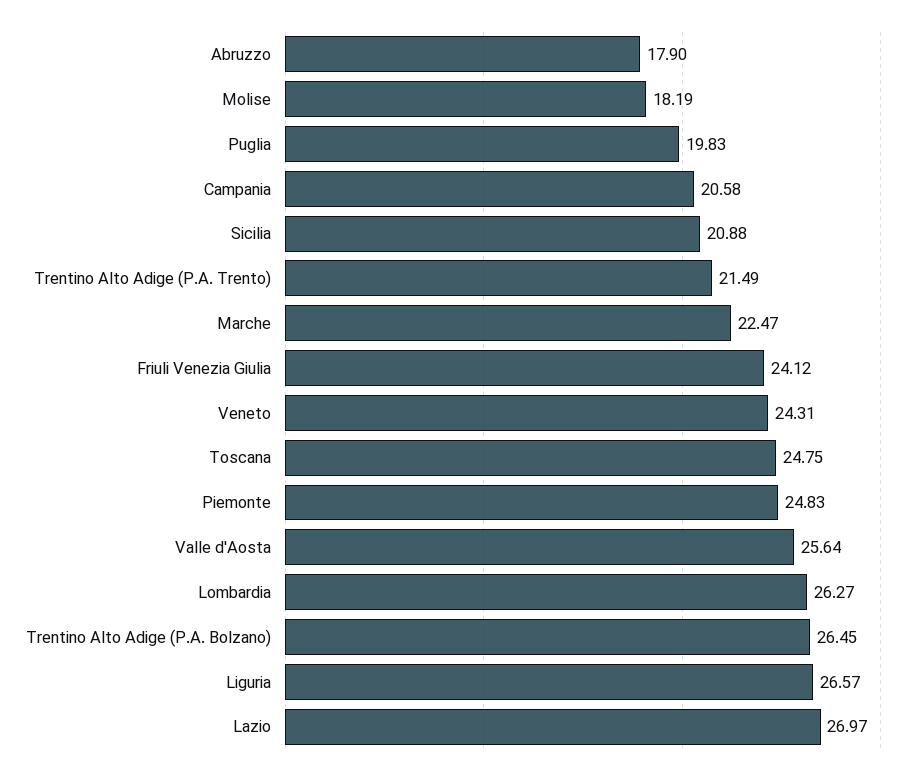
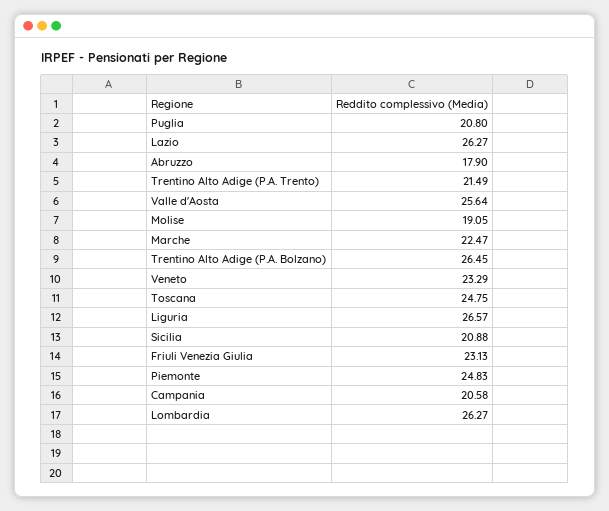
Molise: 18.19 -> 19.05
Puglia: 19.83 -> 20.8
Friuli Venezia Giulia: 24.12 -> 23.13
Veneto: 24.31 -> 23.29
Lazio: 26.97 -> 26.27

